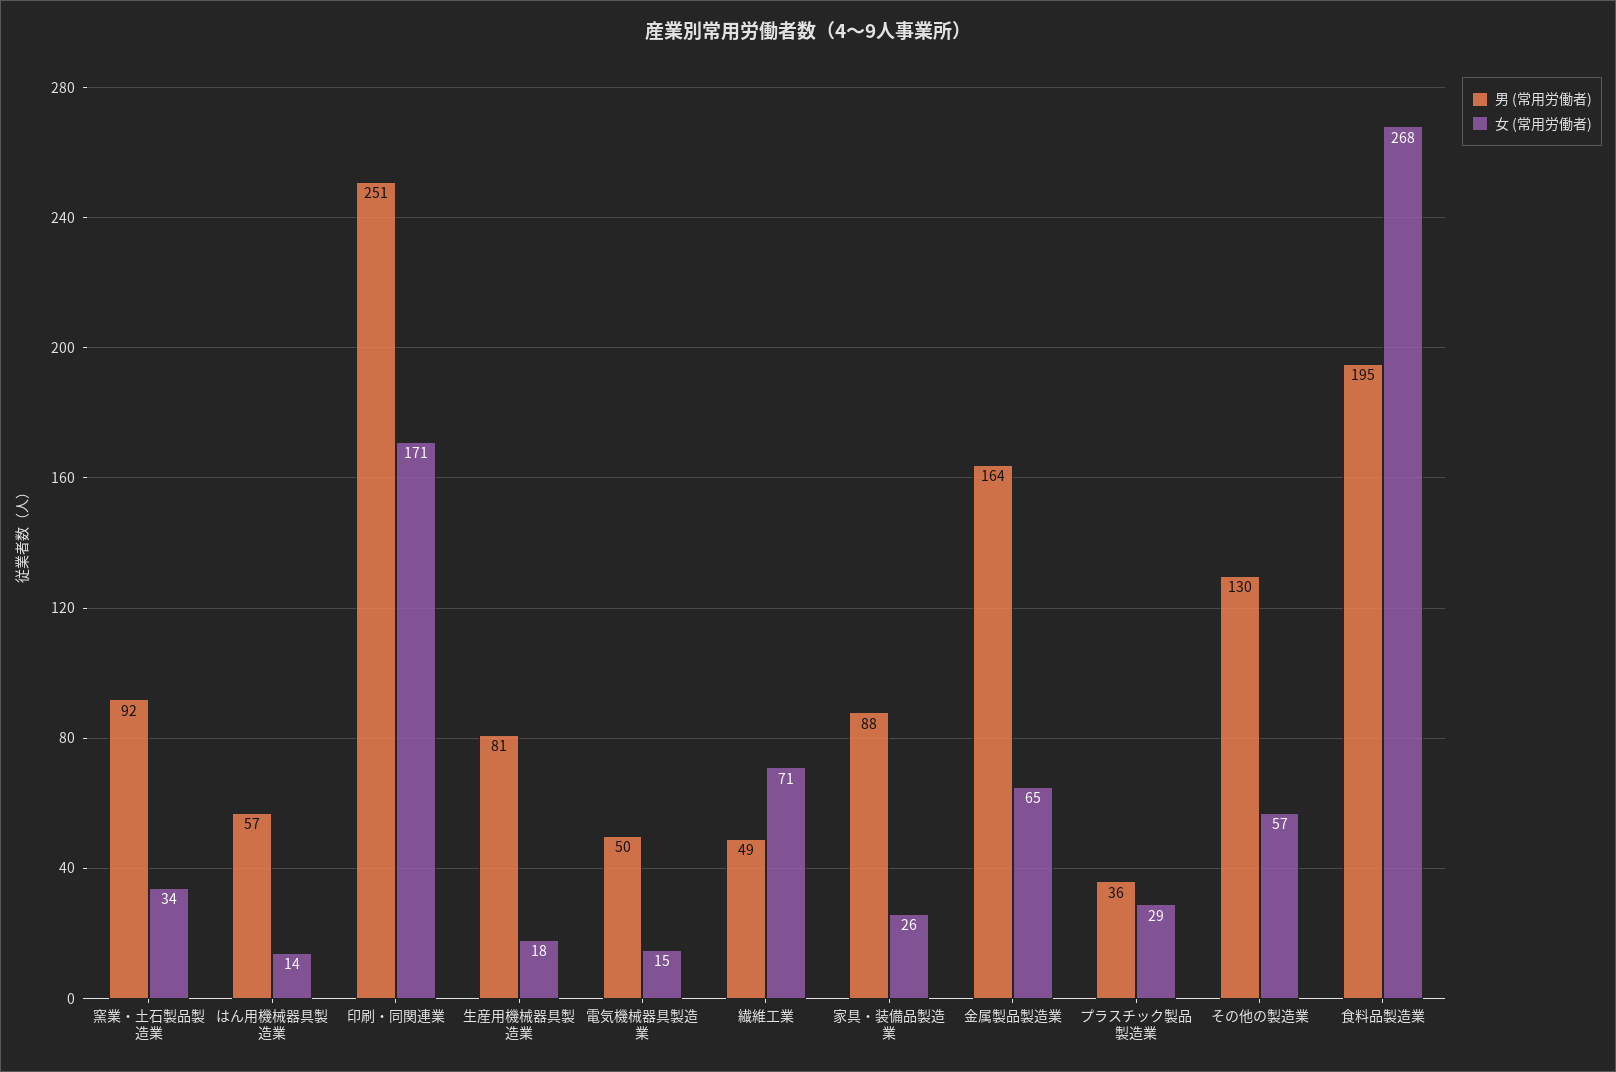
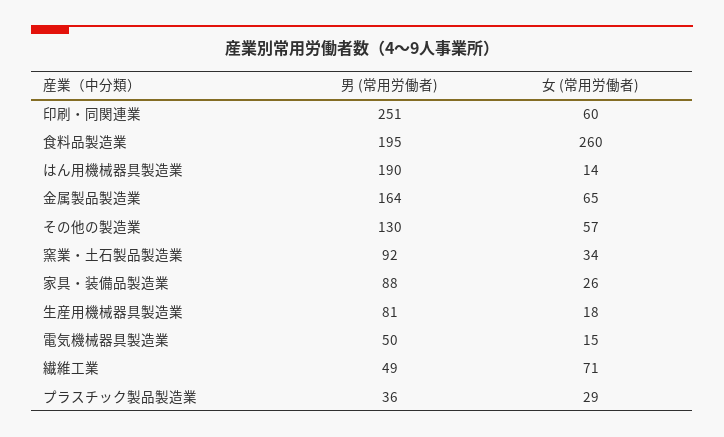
男 (常用労働者), はん用機械器具製造業: 57 -> 190
女 (常用労働者), 印刷・同関連業: 171 -> 60
女 (常用労働者), 食料品製造業: 268 -> 260

